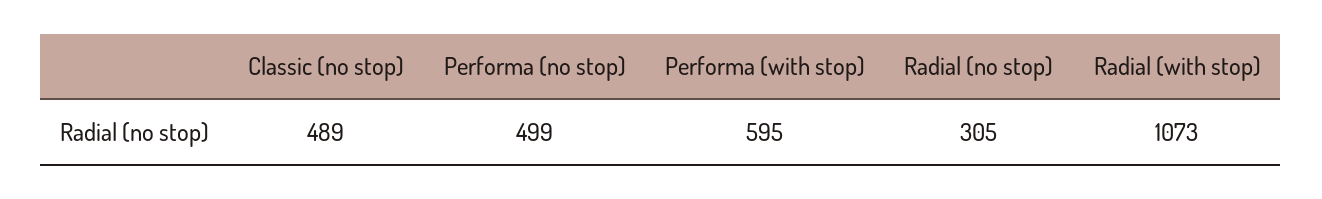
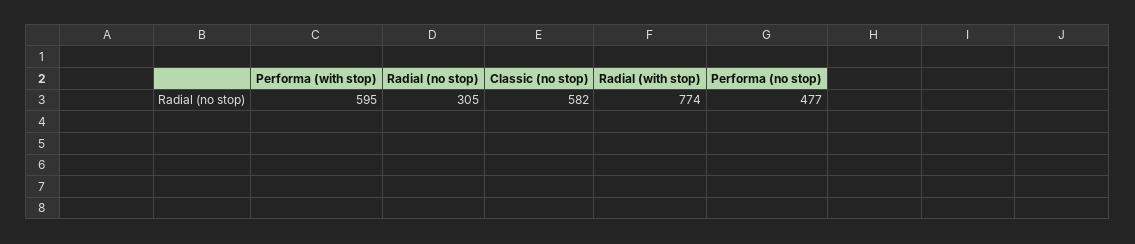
Classic (no stop): 489 -> 582
Performa (no stop): 499 -> 477
Radial (with stop): 1073 -> 774

